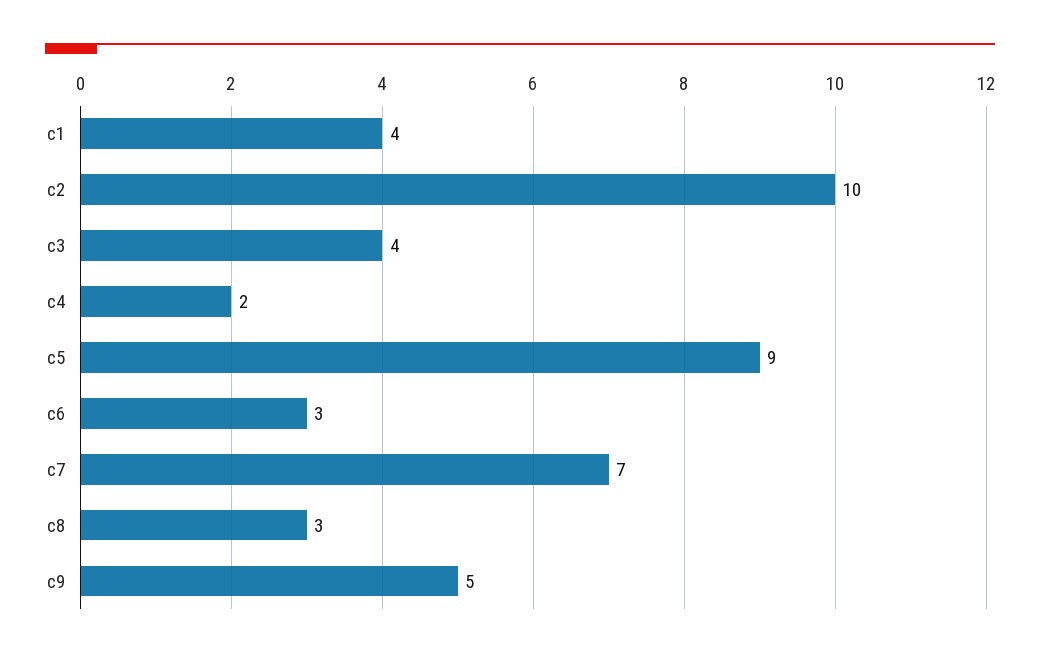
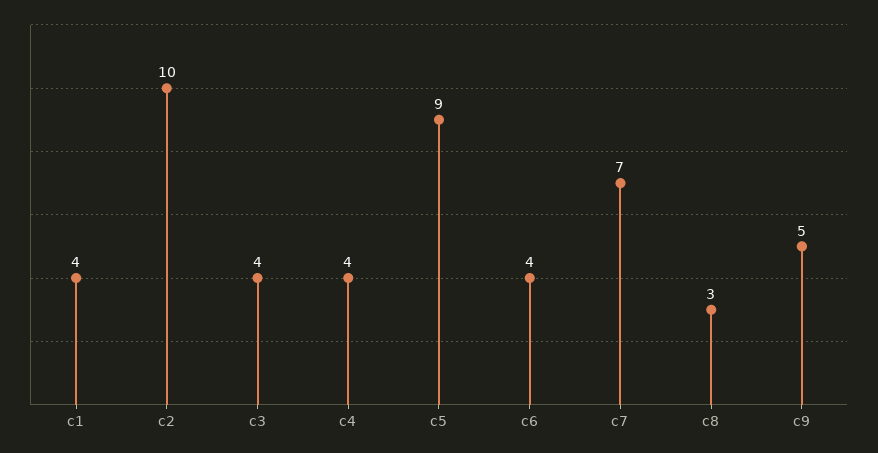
c4: 2 -> 4
c6: 3 -> 4

